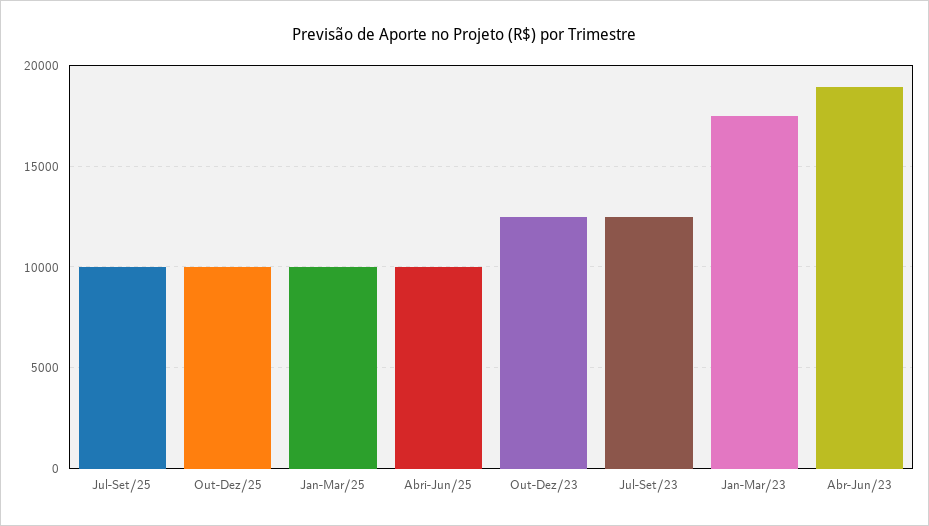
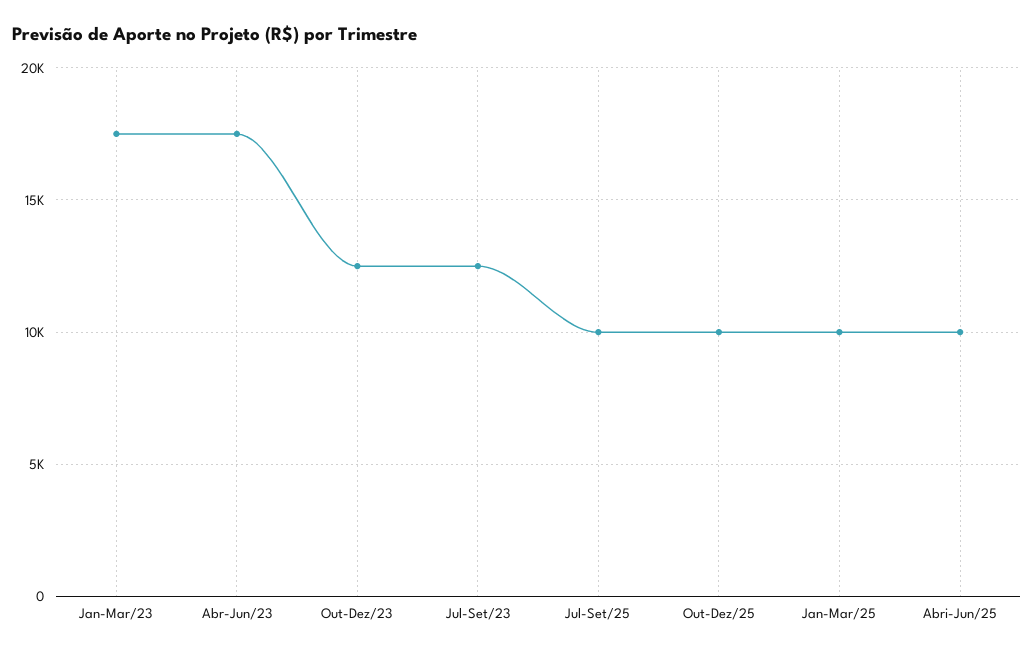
Abr-Jun/23: 19000 -> 17500

